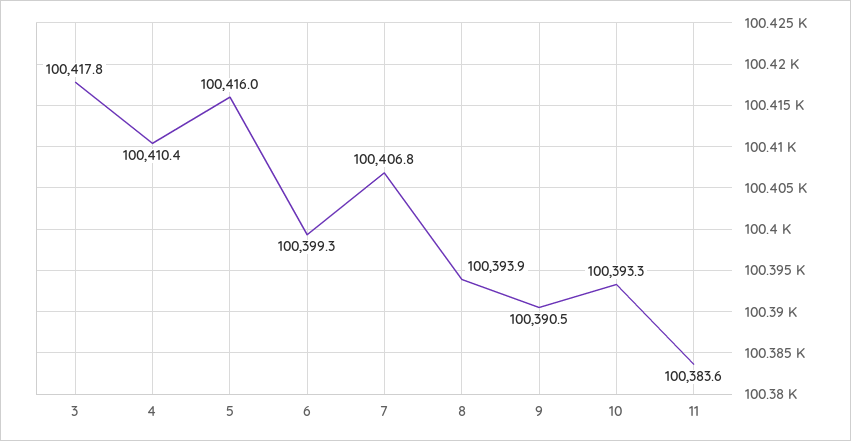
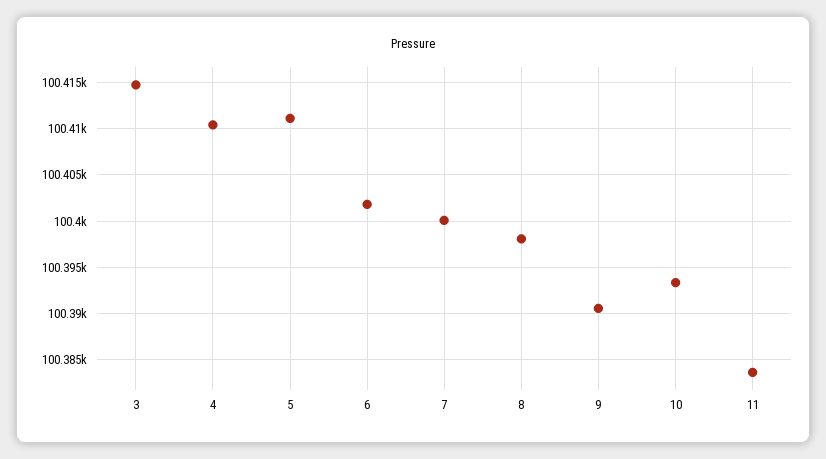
3: 100417.8 -> 100415
5: 100416 -> 100411
6: 100399.3 -> 100402
7: 100406.8 -> 100400
8: 100393.9 -> 100398

